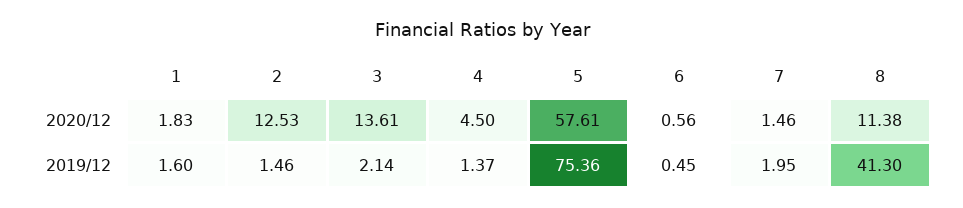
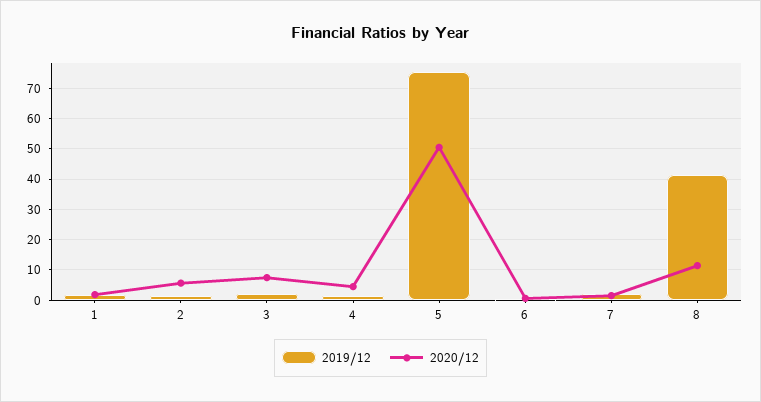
2020/12, 2: 12.53 -> 6
2020/12, 3: 13.61 -> 8
2020/12, 5: 57.61 -> 50

